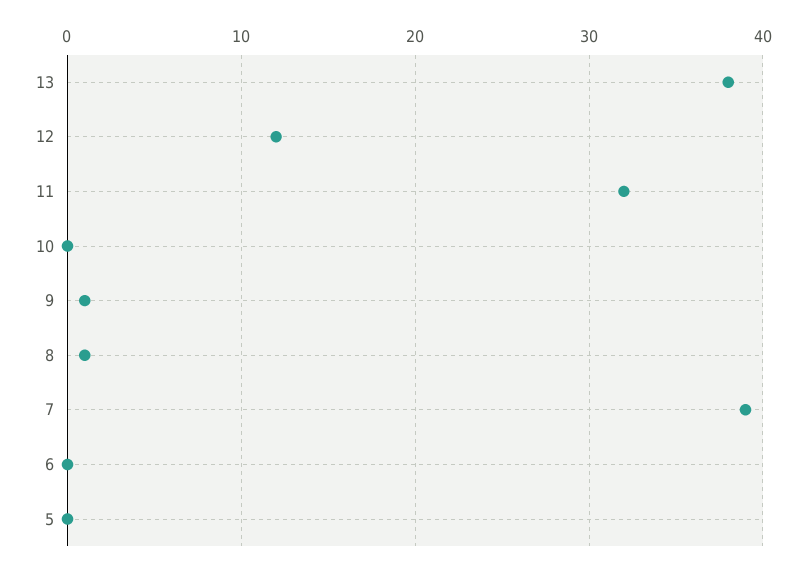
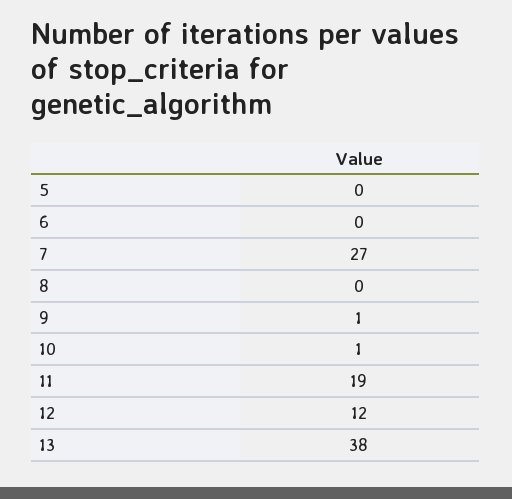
11: 32 -> 19
10: 0 -> 1
8: 1 -> 0
7: 39 -> 27

